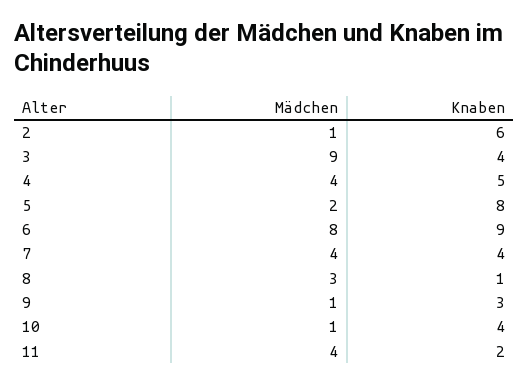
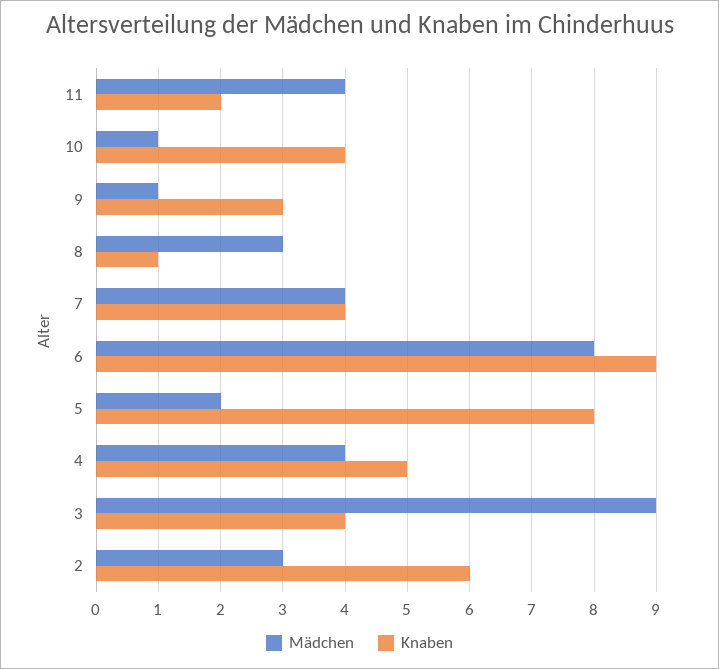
Mädchen, 2: 1 -> 3

